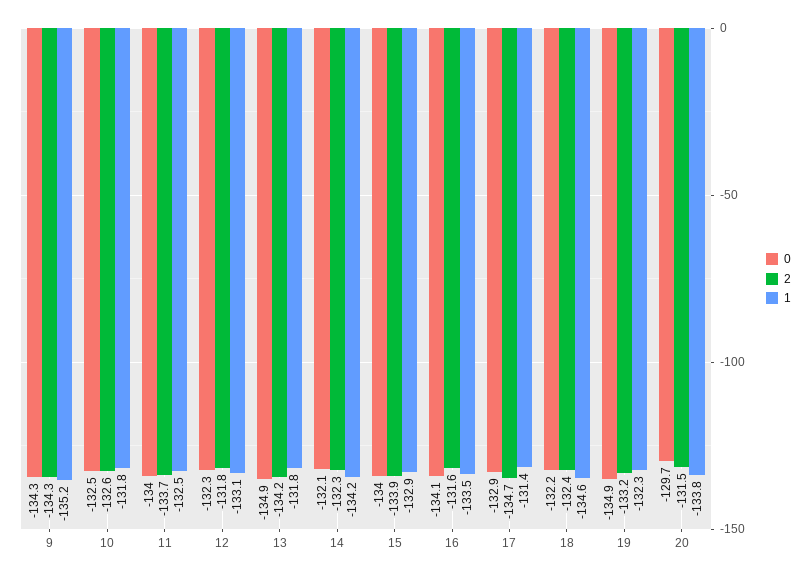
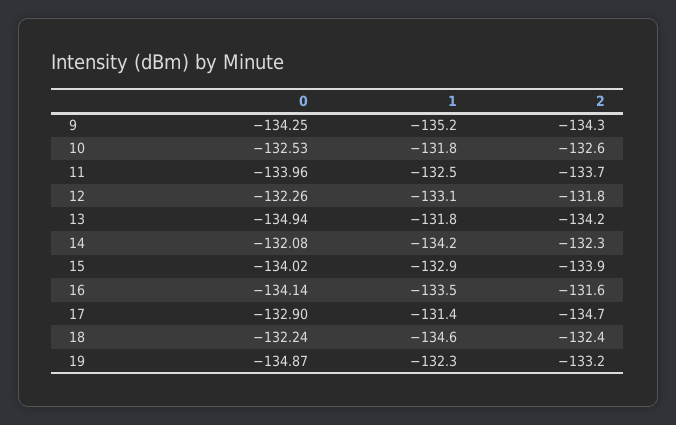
0, 20: -129.7 -> none
2, 20: -131.5 -> none
1, 20: -133.8 -> none

